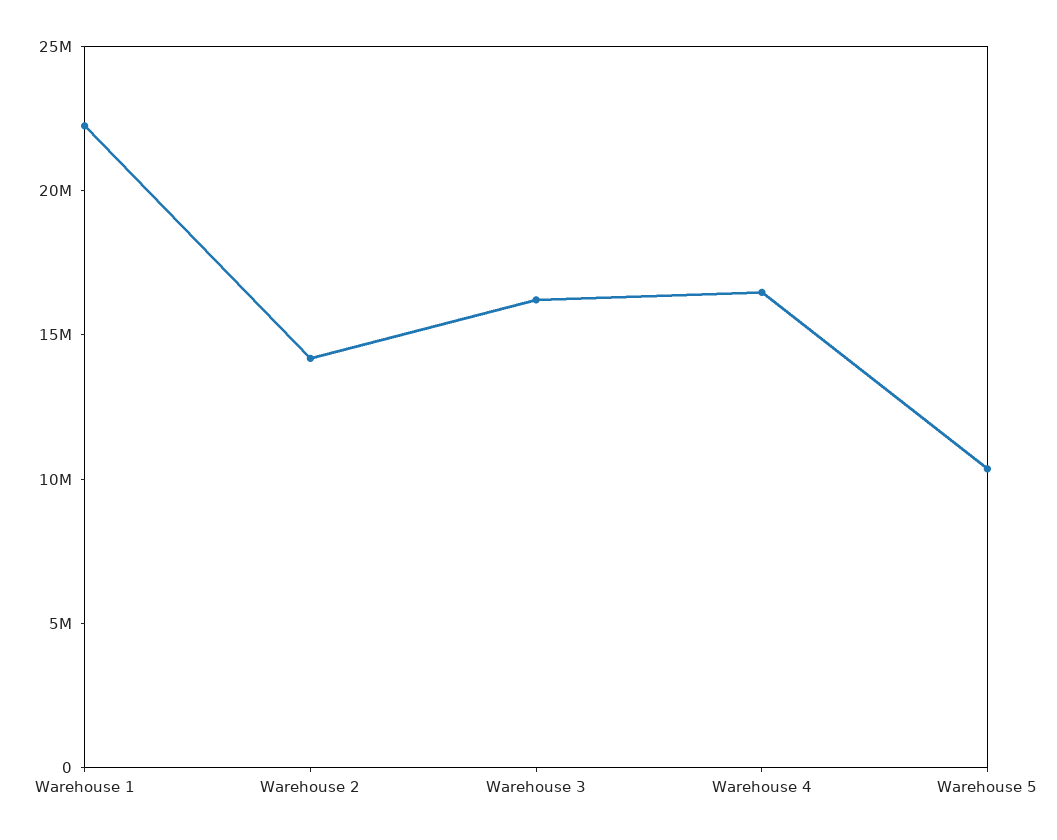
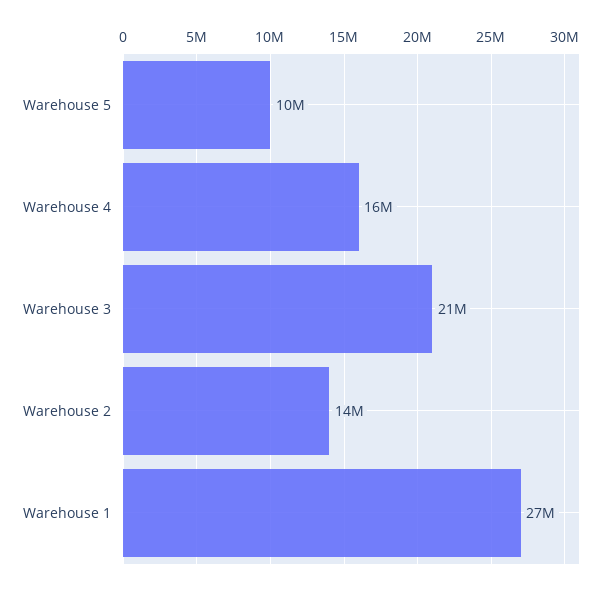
Warehouse 1: 22000000 -> 27000000
Warehouse 3: 16000000 -> 21000000

